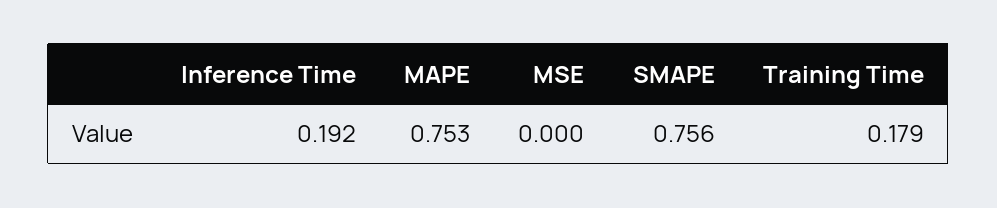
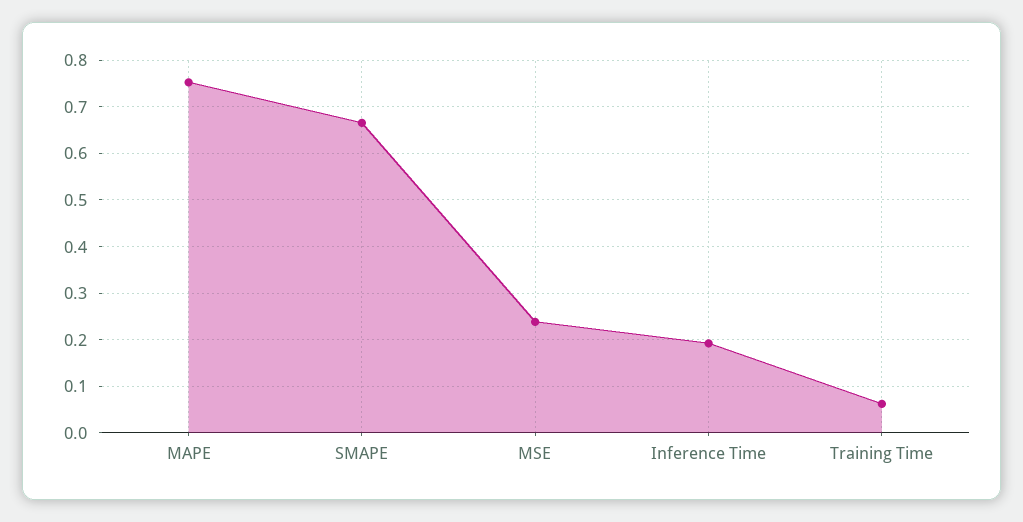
MSE: 0 -> 0.24
SMAPE: 0.756 -> 0.66
Training Time: 0.179 -> 0.06

